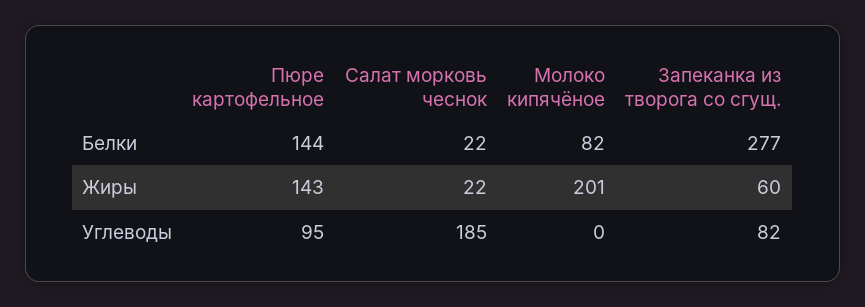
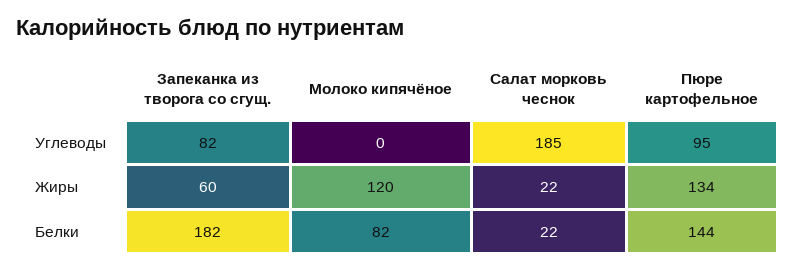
Запеканка из творога со сгущ., Белки: 277 -> 182
Пюре картофельное, Жиры: 143 -> 134
Молоко кипячёное, Жиры: 201 -> 120

